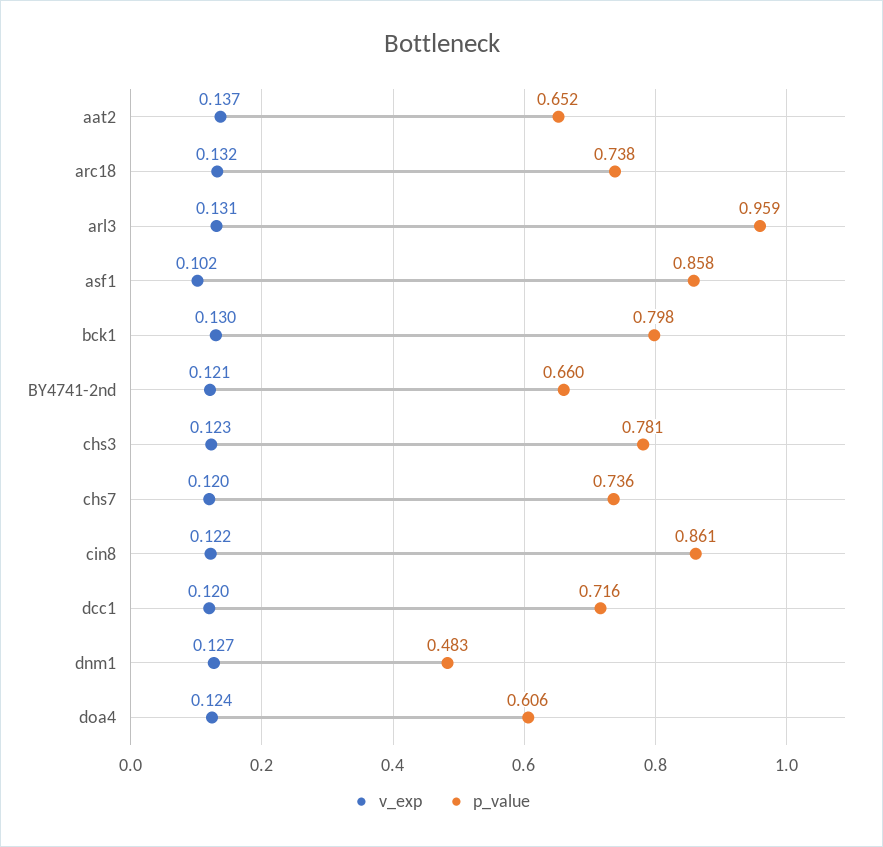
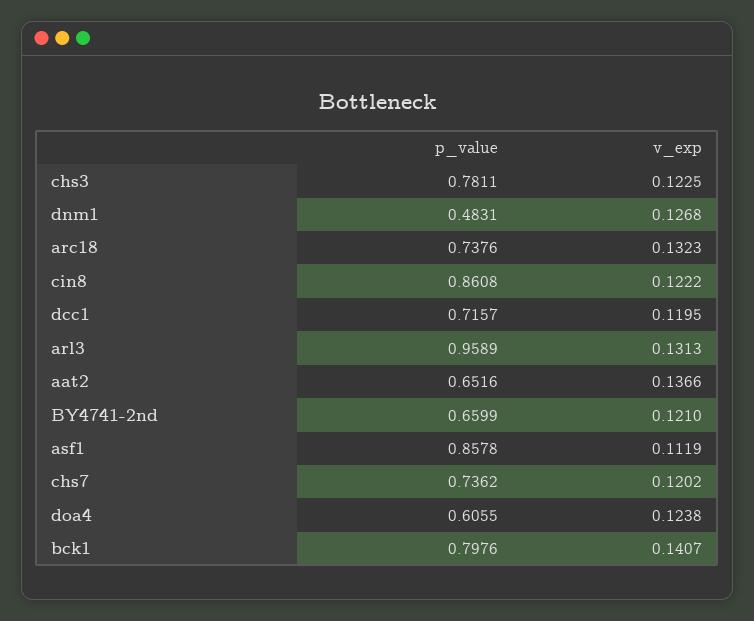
v_exp, asf1: 0.102 -> 0.1119
v_exp, bck1: 0.13 -> 0.1407

